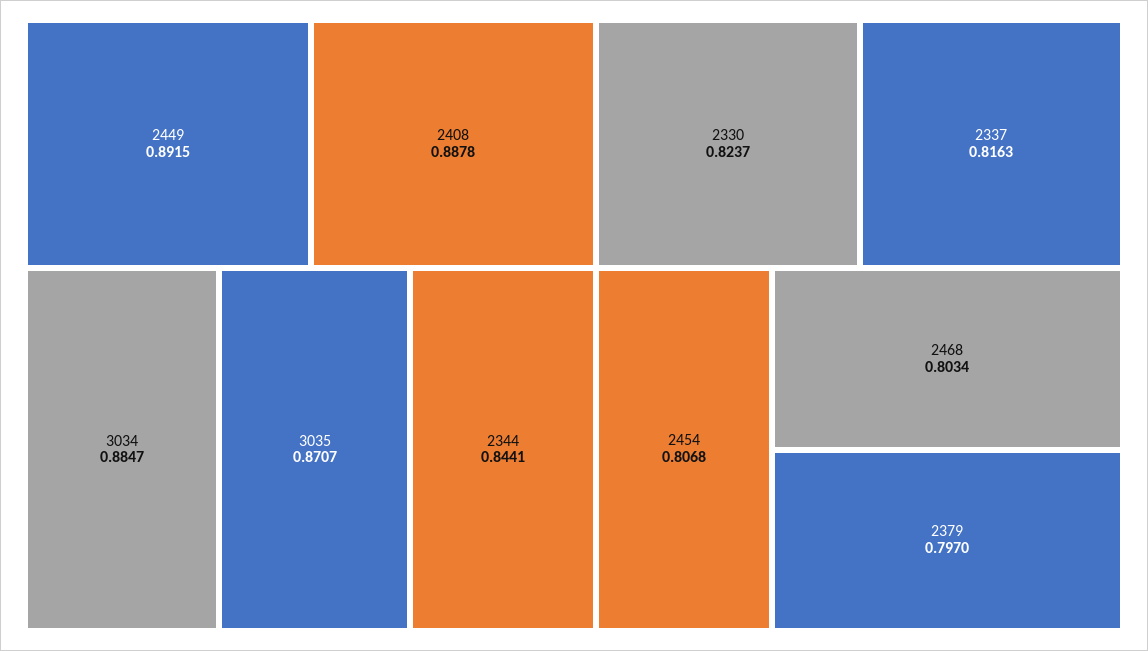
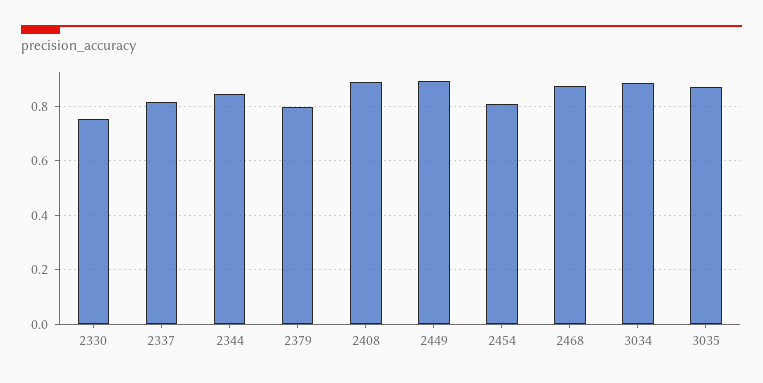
2330: 0.8237 -> 0.75
2468: 0.8034 -> 0.875

